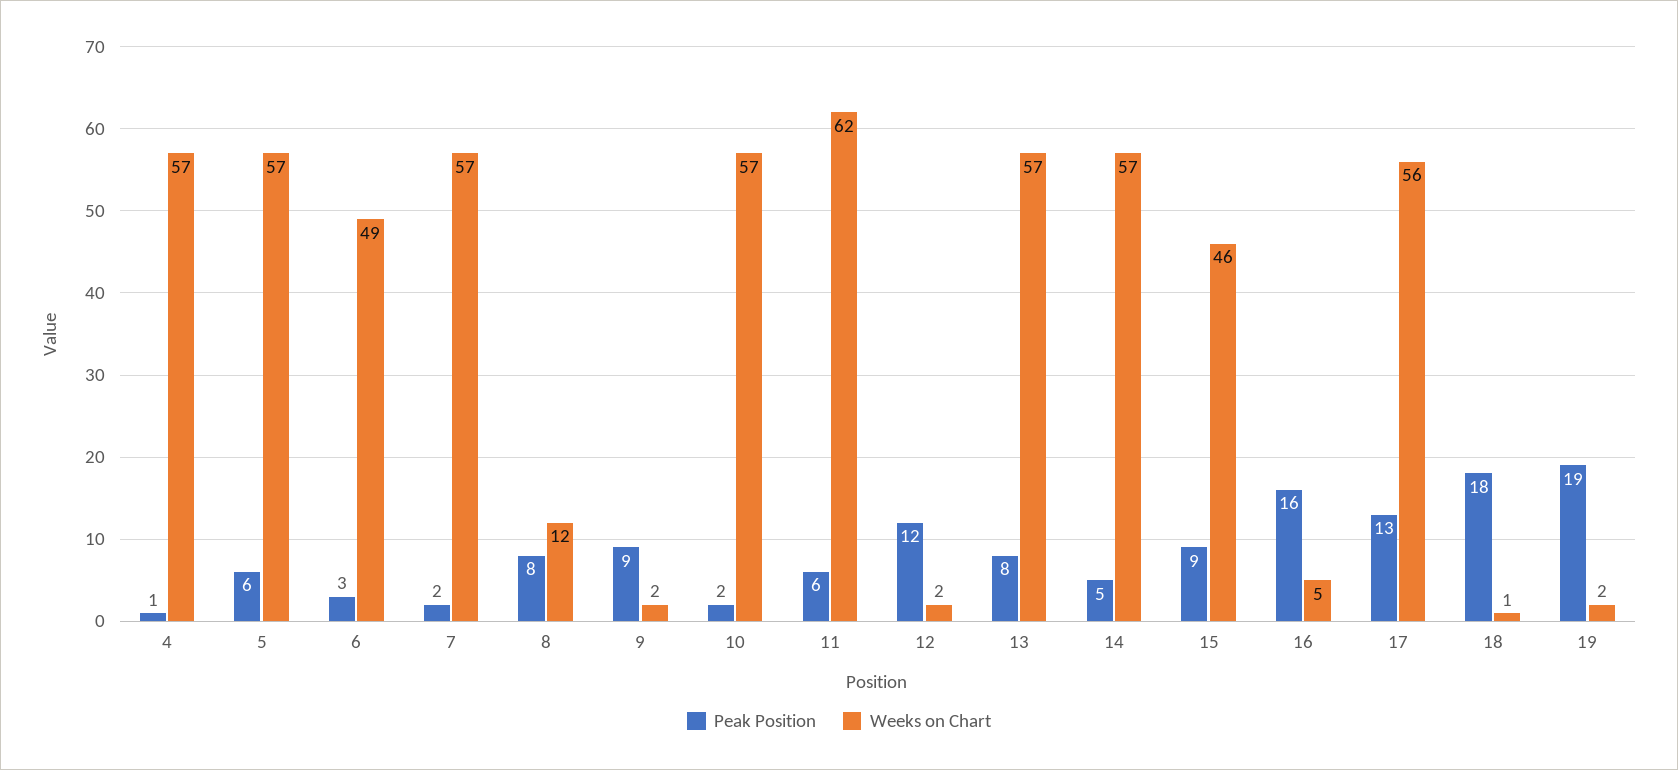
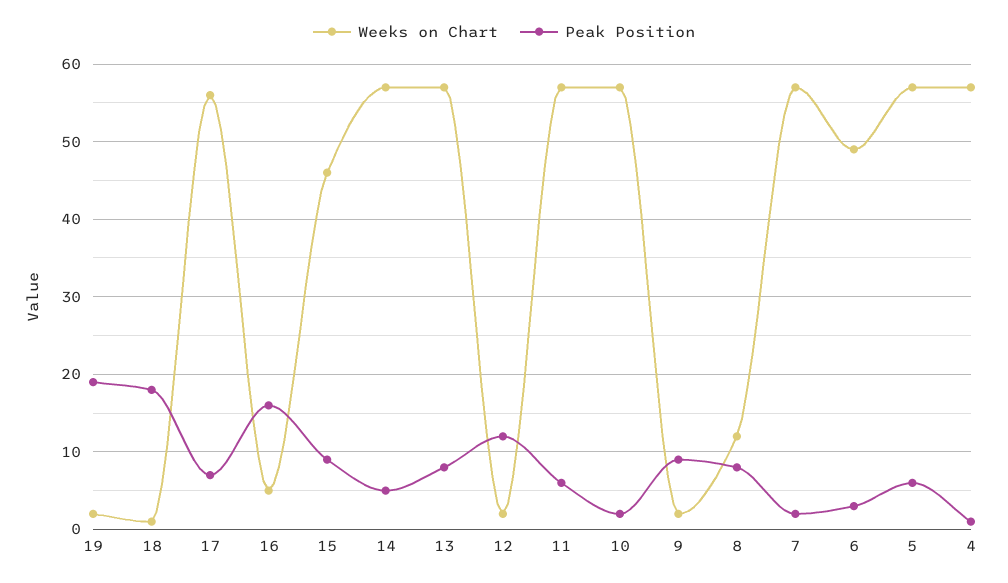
Weeks on Chart, 11: 62 -> 57
Peak Position, 17: 13 -> 7

